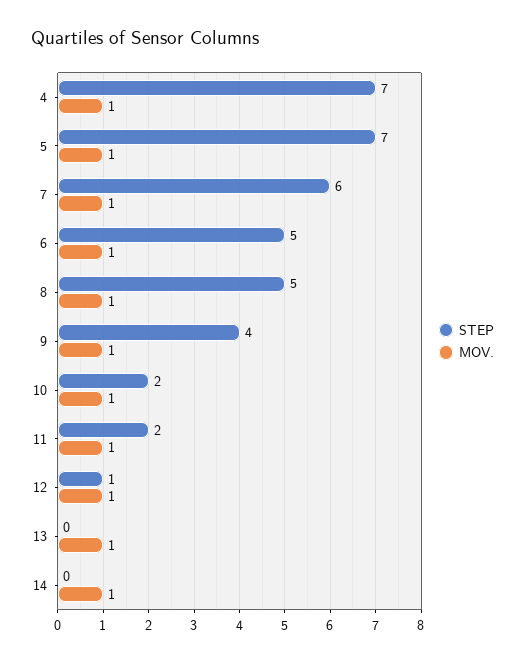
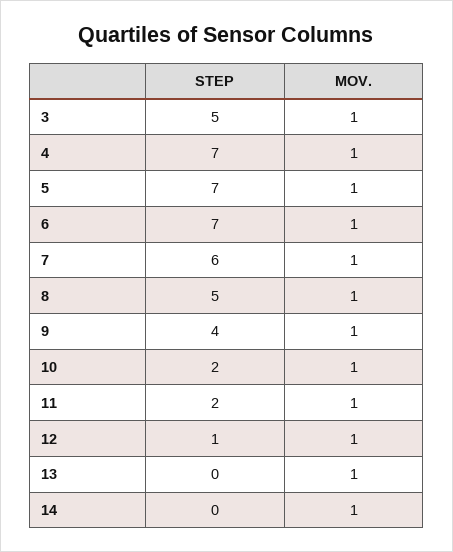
STEP, 6: 5 -> 7
STEP, 3: none -> 5
MOV., 3: none -> 1

